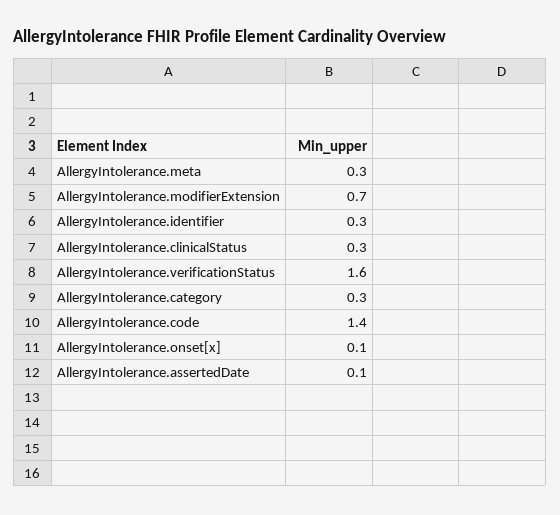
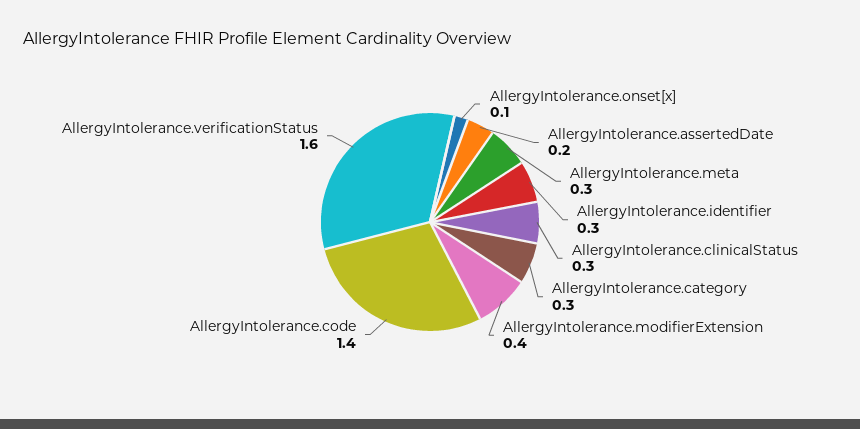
AllergyIntolerance.modifierExtension: 0.7 -> 0.4
AllergyIntolerance.assertedDate: 0.1 -> 0.2

